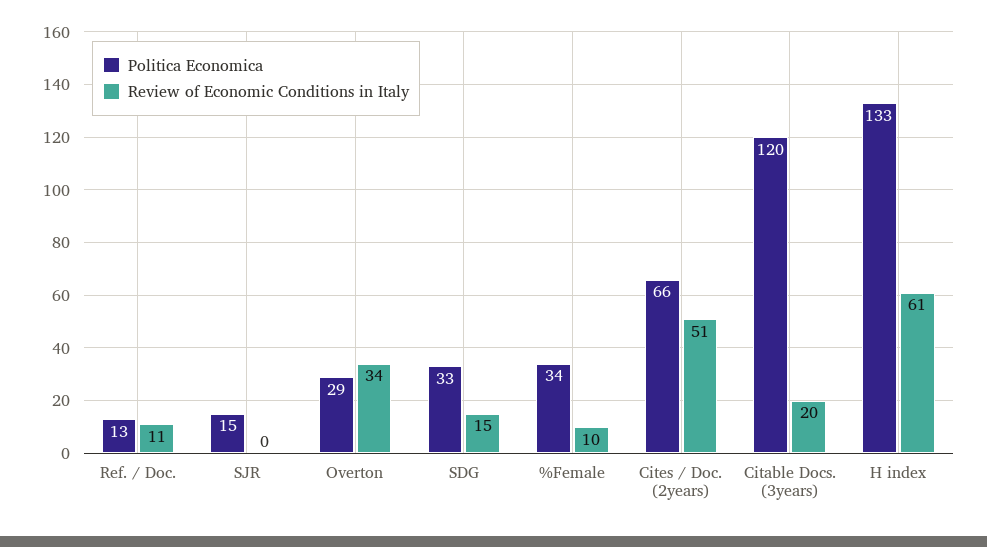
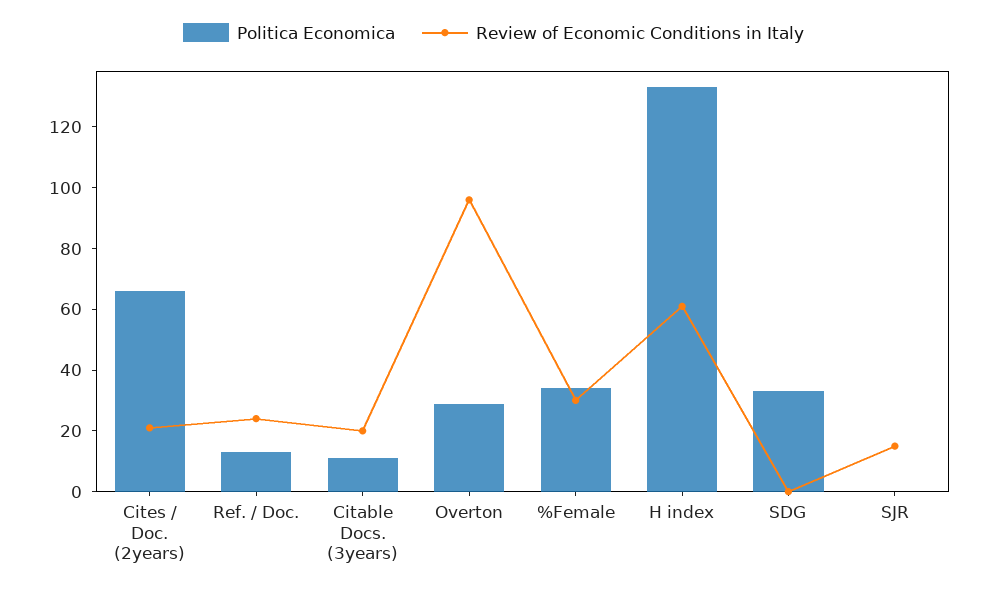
Review of Economic Conditions in Italy, Ref. / Doc.: 11 -> 25
Politica Economica, SJR: 15 -> 0
Review of Economic Conditions in Italy, SJR: 0 -> 15
Review of Economic Conditions in Italy, Overton: 34 -> 95
Review of Economic Conditions in Italy, SDG: 15 -> 0
Review of Economic Conditions in Italy, %Female: 10 -> 30
Review of Economic Conditions in Italy, Cites / Doc. (2years): 51 -> 20
Politica Economica, Citable Docs. (3years): 120 -> 10

